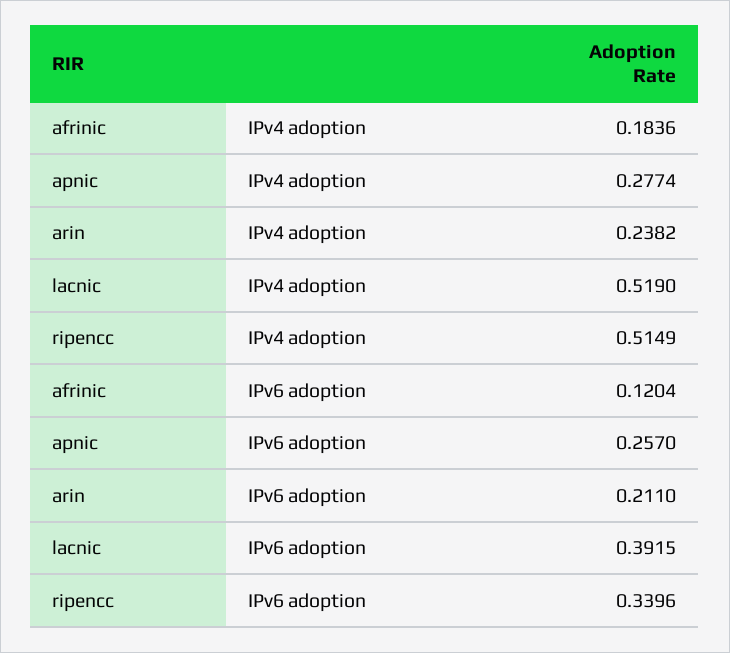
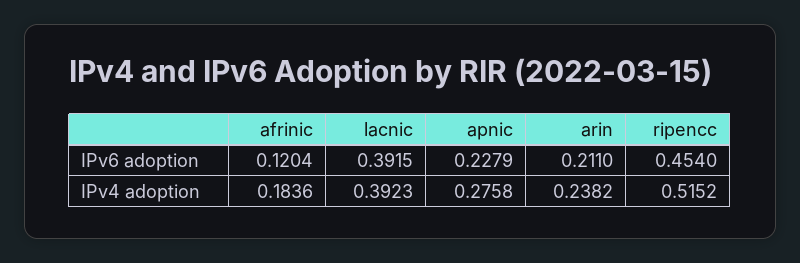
apnic, IPv4 adoption: 0.2774 -> 0.2758
lacnic, IPv4 adoption: 0.519 -> 0.3923
ripencc, IPv4 adoption: 0.5149 -> 0.5152
apnic, IPv6 adoption: 0.257 -> 0.2279
ripencc, IPv6 adoption: 0.3396 -> 0.454

